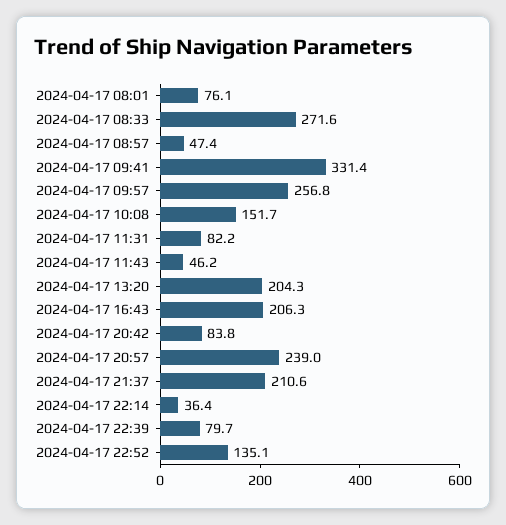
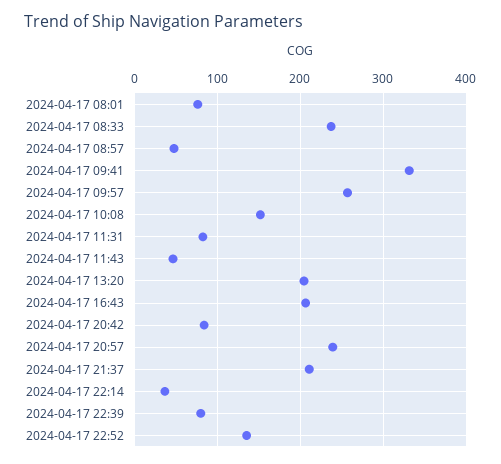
2024-04-17 08:33: 271.6 -> 240

